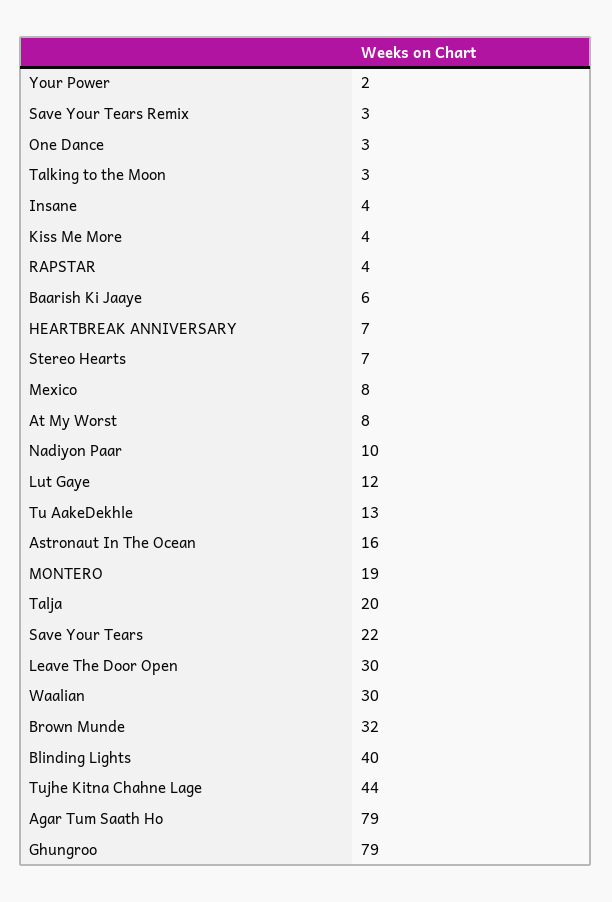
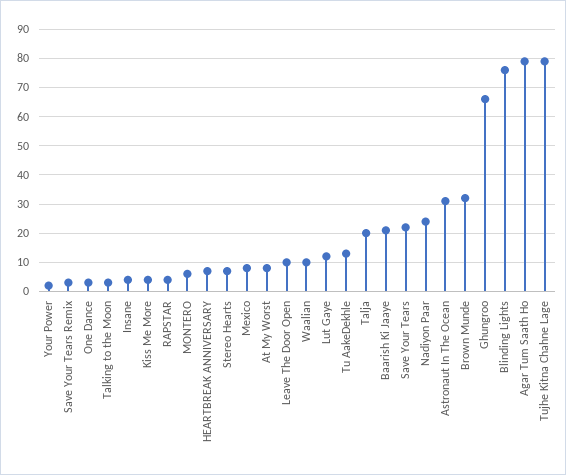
Baarish Ki Jaaye: 6 -> 20
Nadiyon Paar: 10 -> 25
Astronaut In The Ocean: 16 -> 30
MONTERO: 19 -> 5
Leave The Door Open: 30 -> 10
Waalian: 30 -> 10
Blinding Lights: 40 -> 75
Tujhe Kitna Chahne Lage: 44 -> 80
Ghungroo: 79 -> 65

